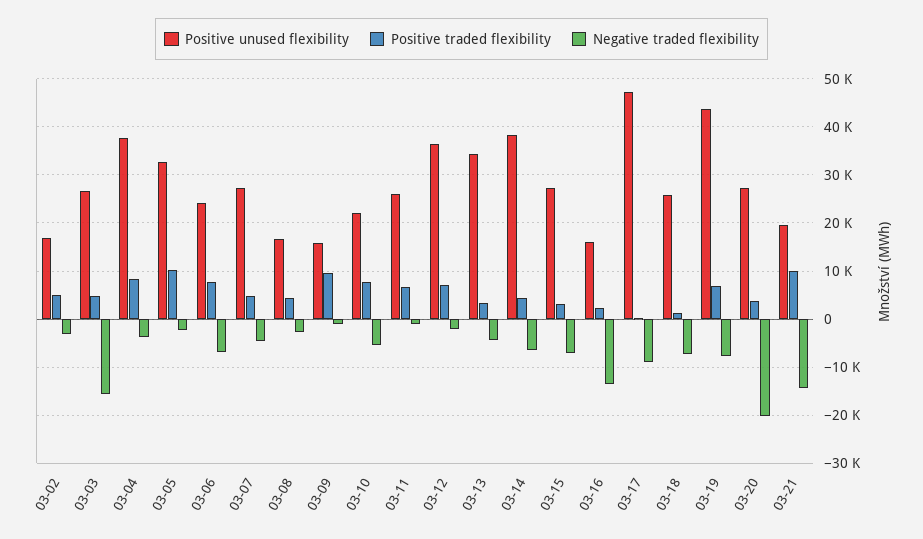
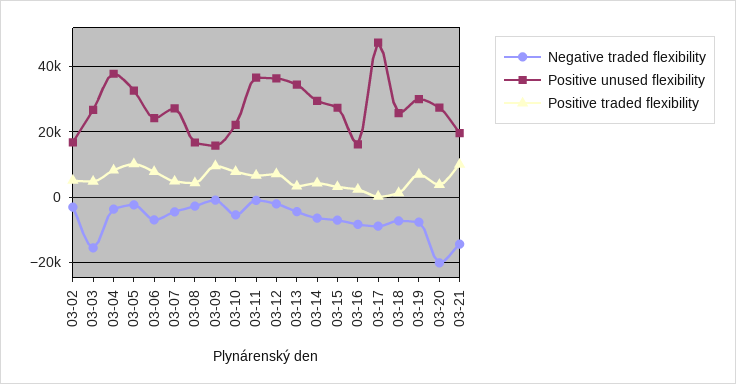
Positive unused flexibility, 03-11: 26000 -> 36000
Positive unused flexibility, 03-14: 38000 -> 30000
Negative traded flexibility, 03-16: -14000 -> -8000
Positive unused flexibility, 03-19: 44000 -> 30000

